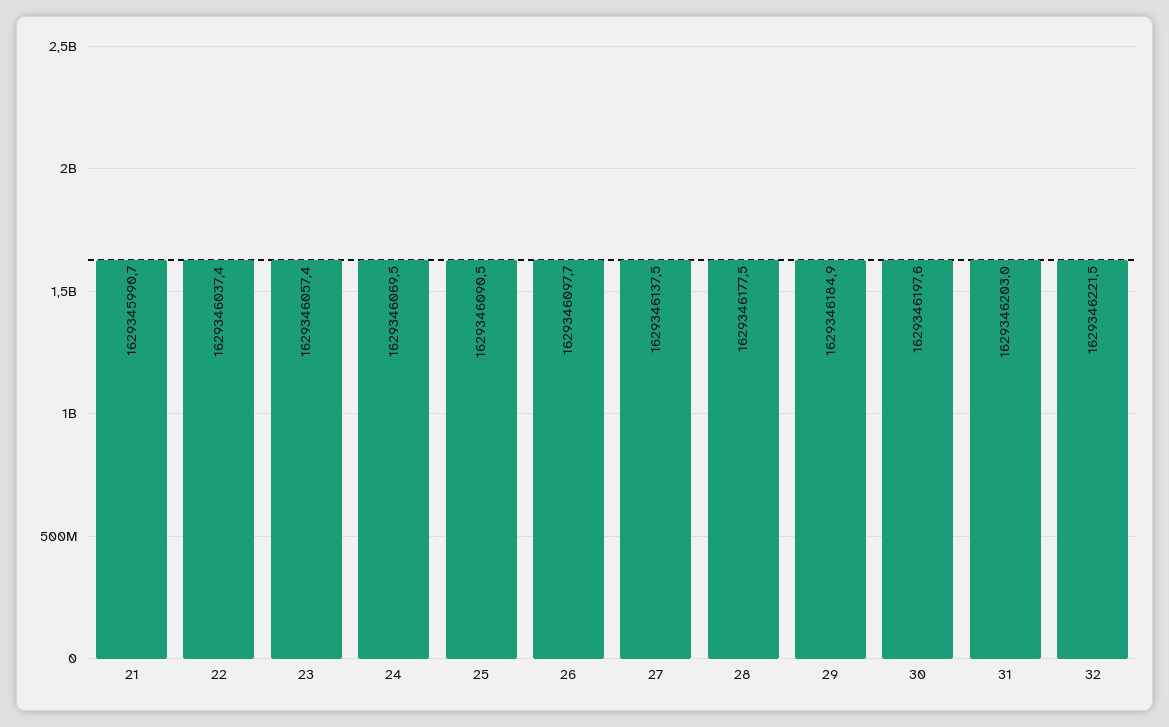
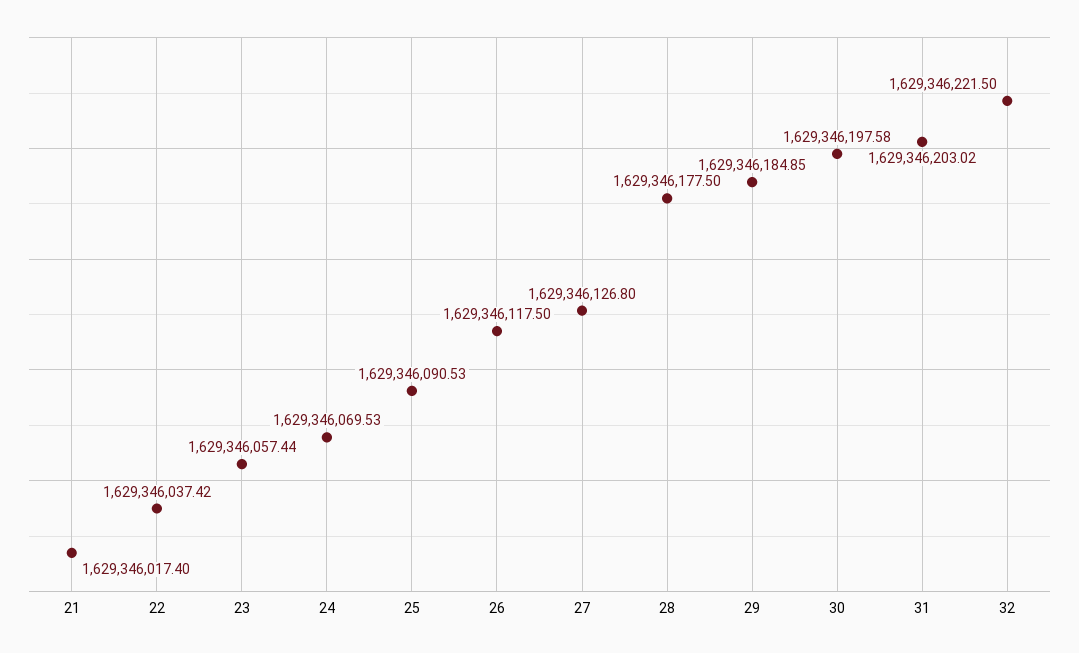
21: 1629345990.7 -> 1629346017.4
26: 1629346097.7 -> 1629346117.5
27: 1629346137.5 -> 1629346126.8

